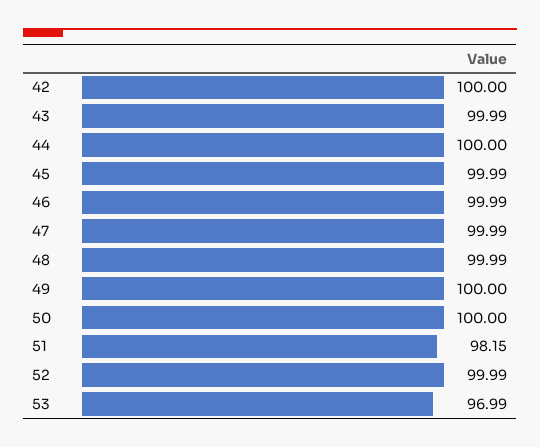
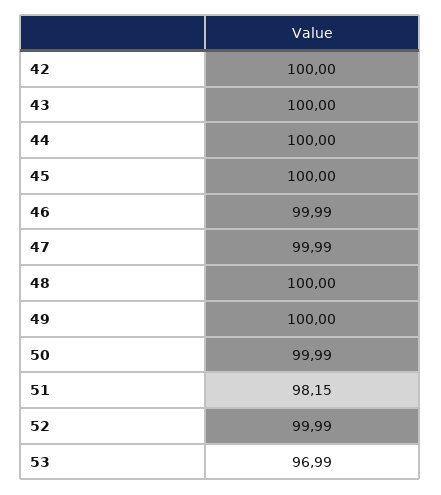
43: 99.99 -> 100
45: 99.99 -> 100
48: 99.99 -> 100
50: 100 -> 99.99

